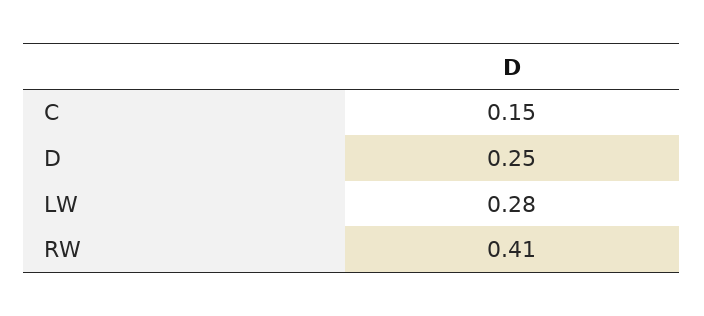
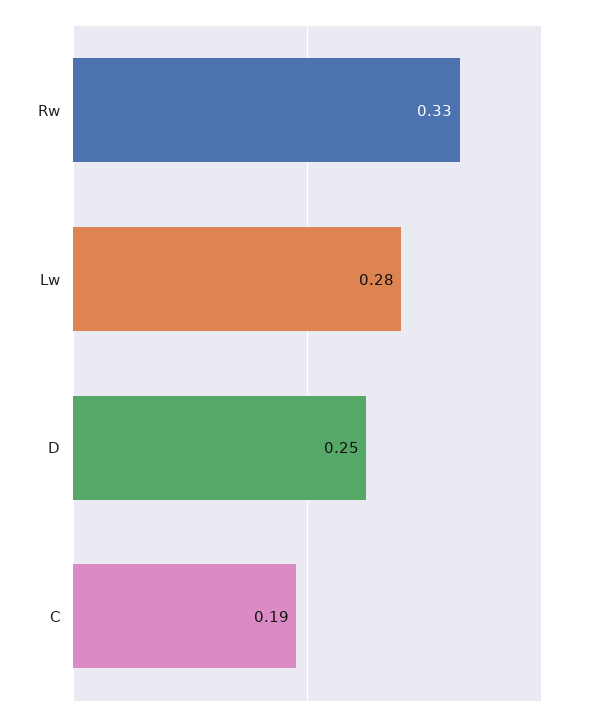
C: 0.15 -> 0.19
RW: 0.41 -> 0.33

